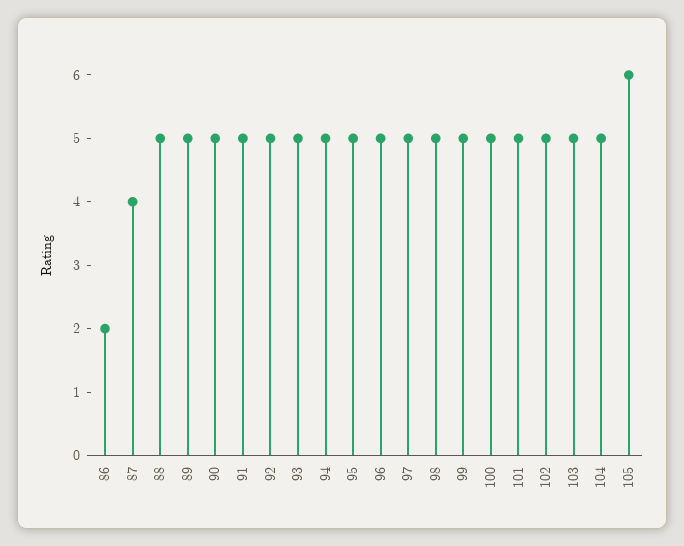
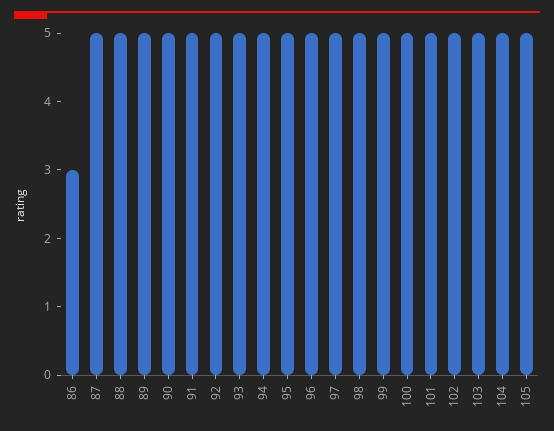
86: 2 -> 3
87: 4 -> 5
105: 6 -> 5

